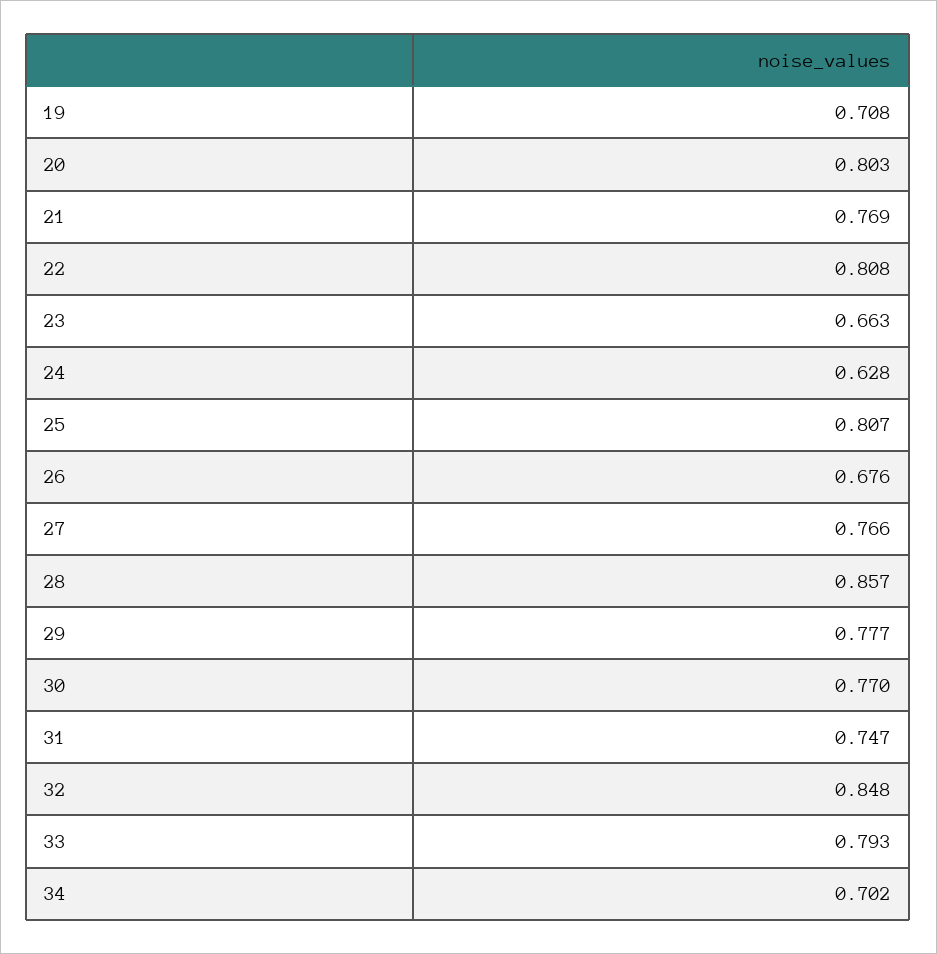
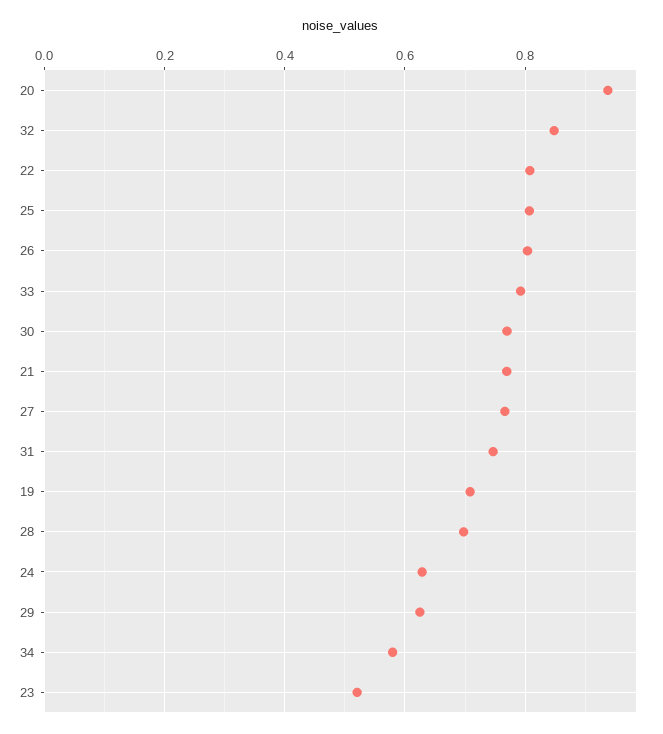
20: 0.803 -> 0.94
23: 0.663 -> 0.52
26: 0.676 -> 0.8
28: 0.857 -> 0.7
29: 0.777 -> 0.62
34: 0.702 -> 0.58

